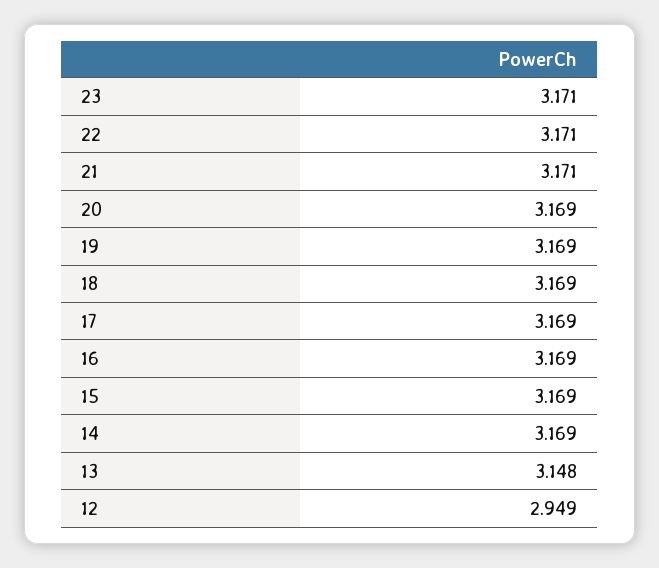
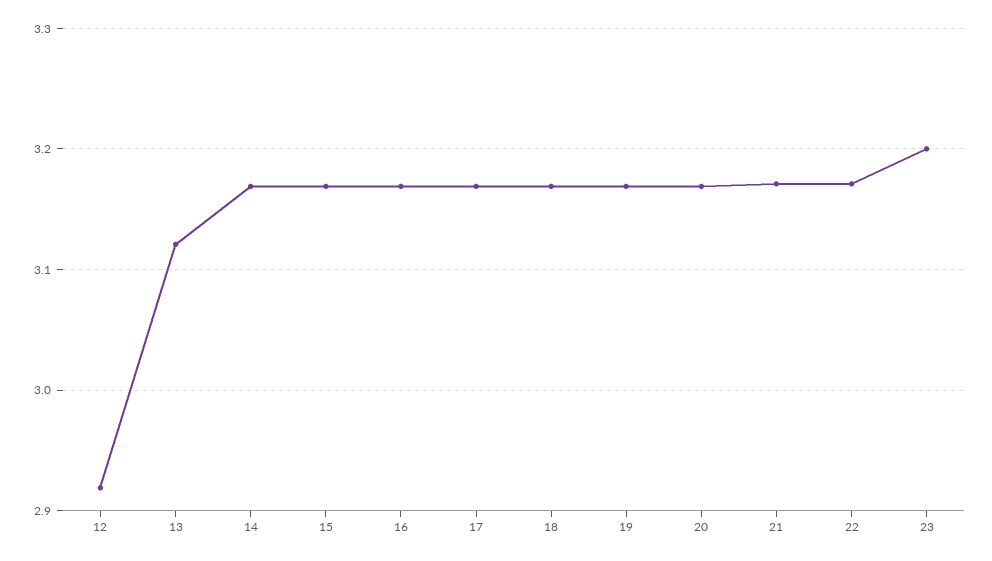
23: 3.171 -> 3.2
13: 3.148 -> 3.12
12: 2.949 -> 2.92

